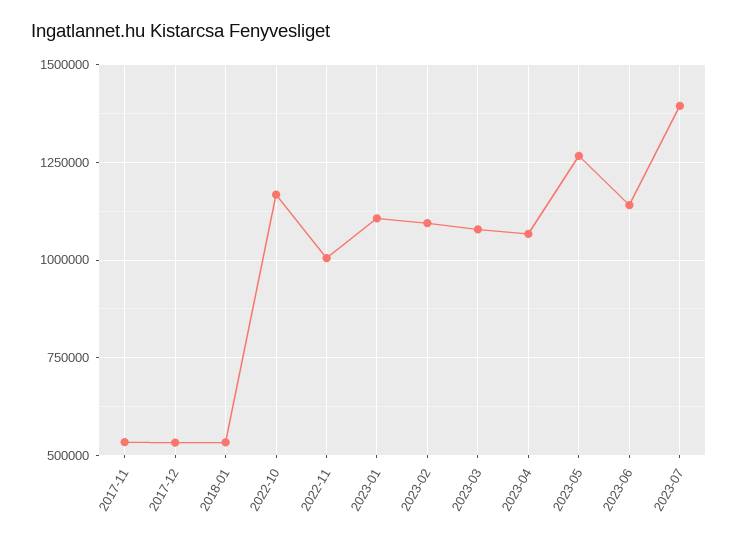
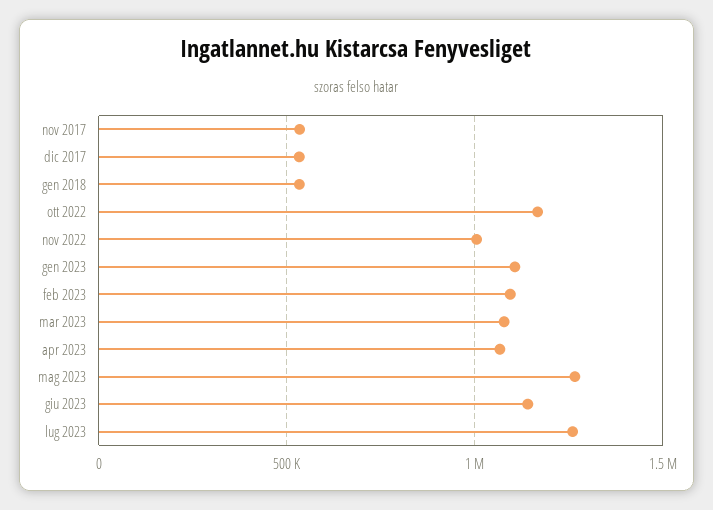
2023-07: 1400000 -> 1250000

